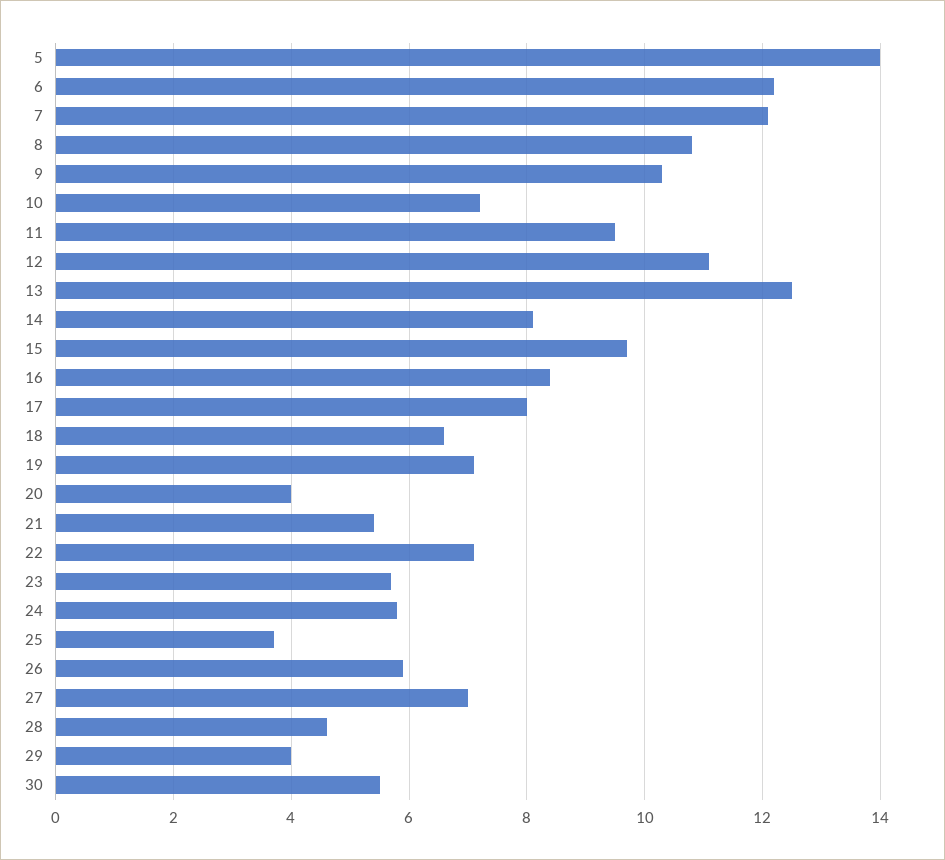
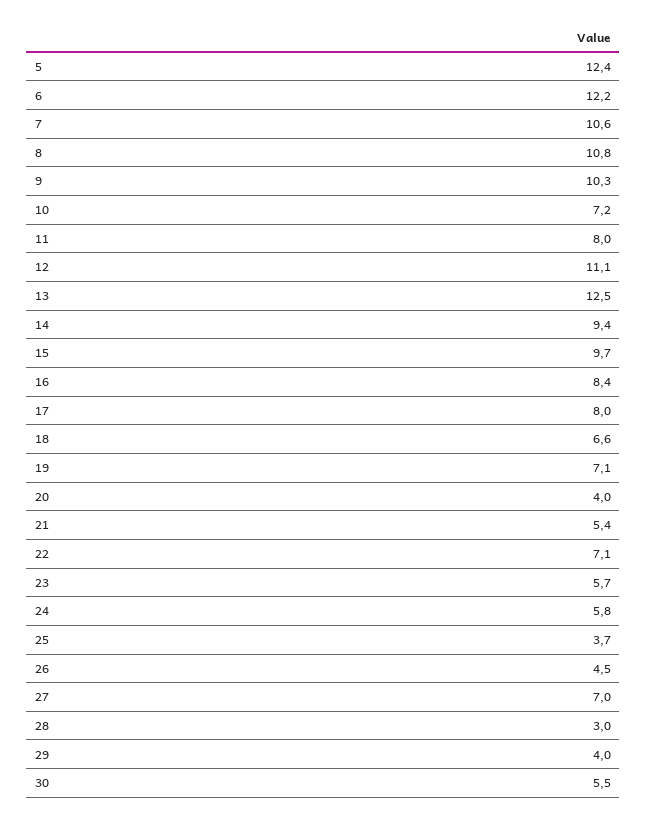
5: 14 -> 12.4
7: 12 -> 10.6
11: 9.5 -> 8
14: 8 -> 9.4
26: 6 -> 4.5
28: 4.5 -> 3

